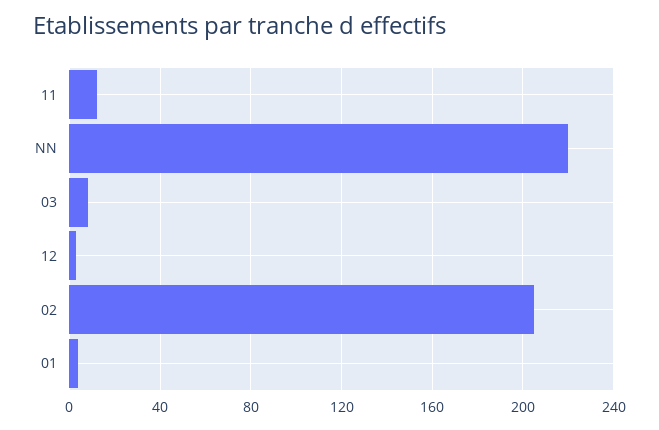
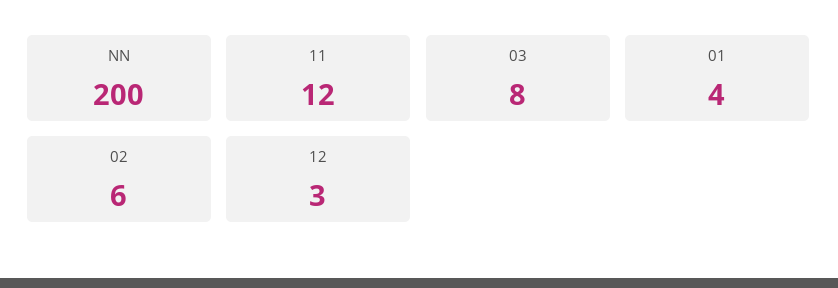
NN: 220 -> 200
02: 205 -> 6

